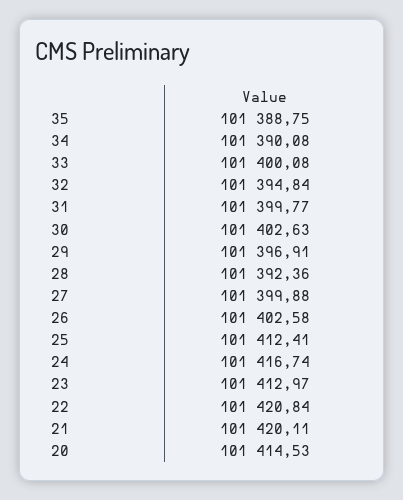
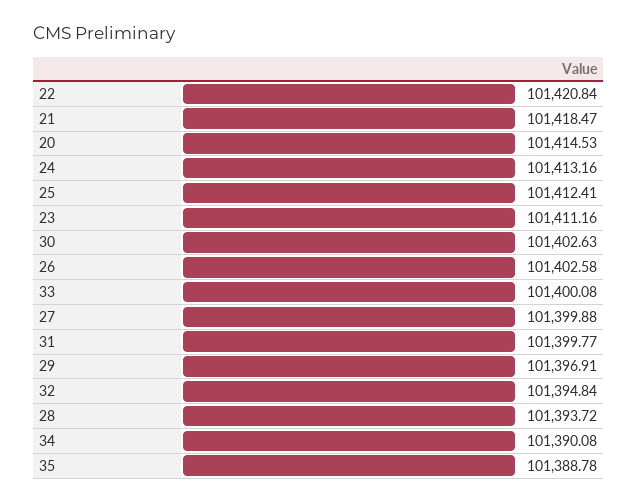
35: 101388.75 -> 101388.78
28: 101392.36 -> 101393.72
24: 101416.74 -> 101413.16
23: 101412.97 -> 101411.16
21: 101420.11 -> 101418.47

